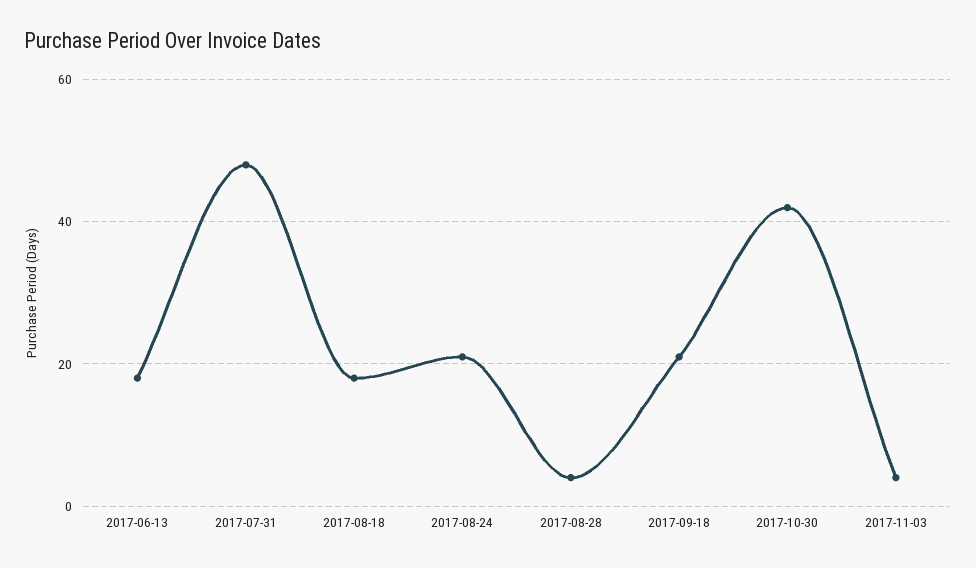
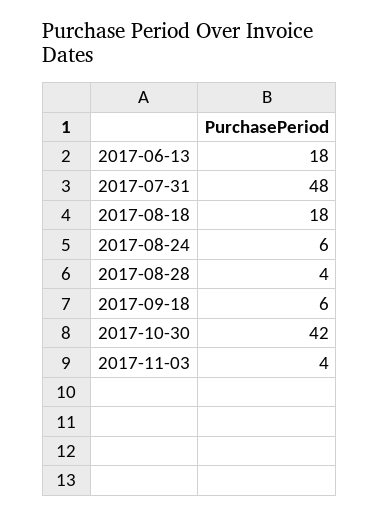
2017-08-24: 20 -> 6
2017-09-18: 20 -> 6

